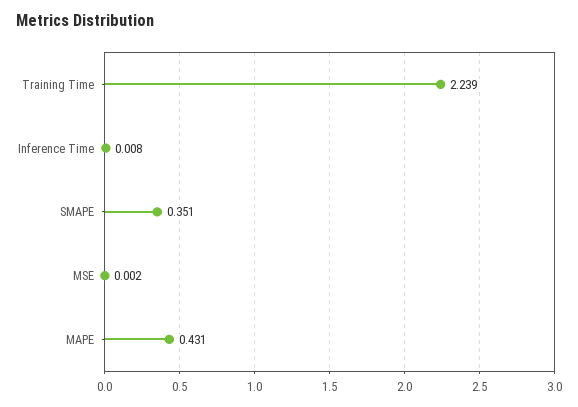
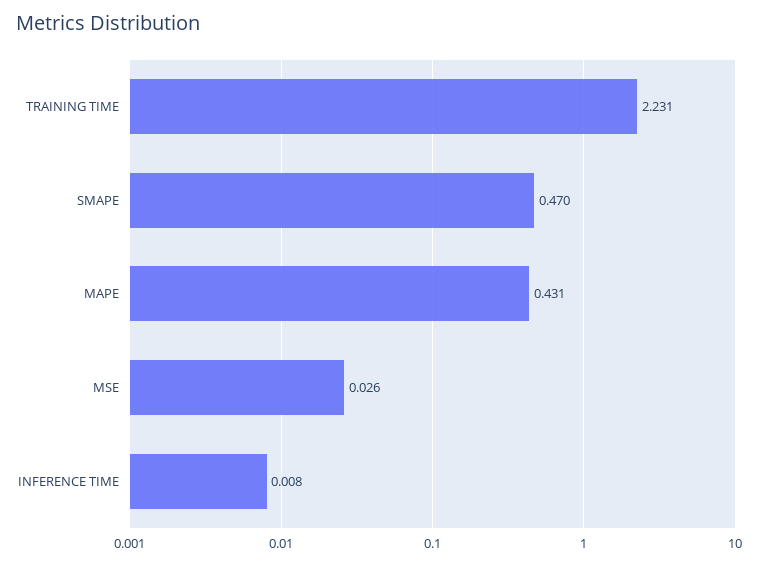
Training Time: 2.239 -> 2.231
SMAPE: 0.351 -> 0.47
MSE: 0.002 -> 0.026

